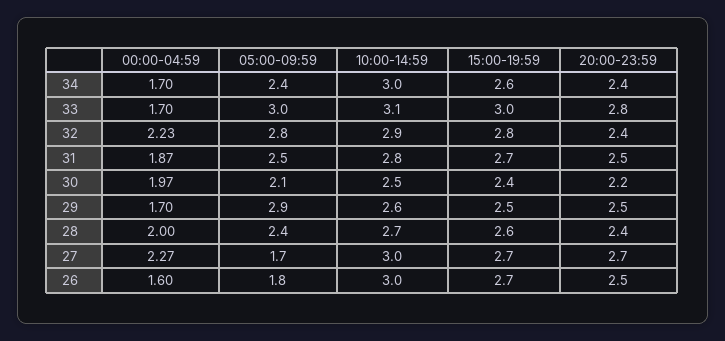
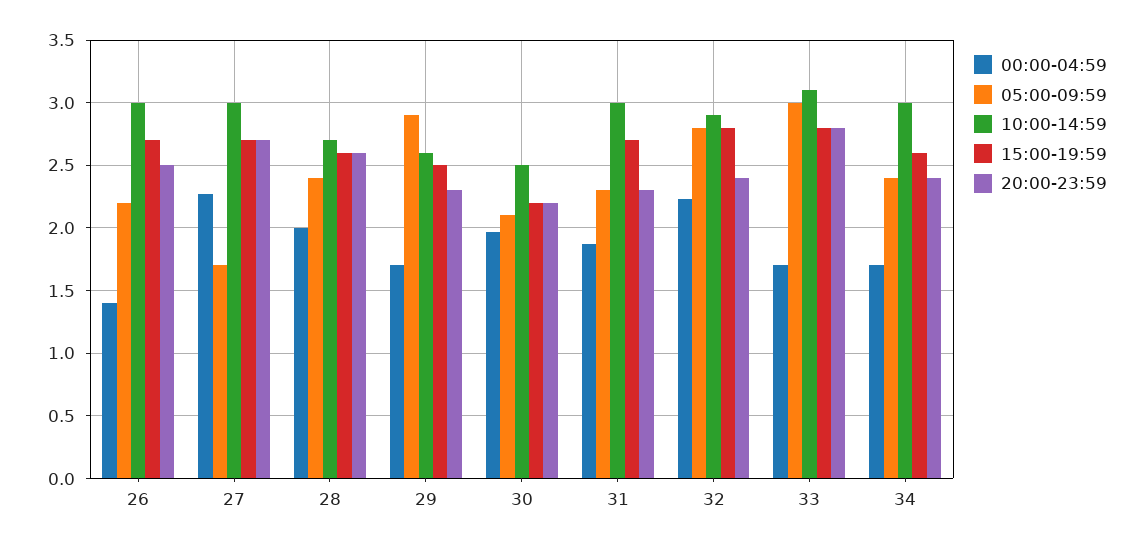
15:00-19:59, 33: 3 -> 2.8
05:00-09:59, 31: 2.5 -> 2.3
10:00-14:59, 31: 2.8 -> 3
20:00-23:59, 31: 2.5 -> 2.3
15:00-19:59, 30: 2.4 -> 2.2
20:00-23:59, 29: 2.5 -> 2.3
20:00-23:59, 28: 2.4 -> 2.6
00:00-04:59, 26: 1.6 -> 1.4
05:00-09:59, 26: 1.8 -> 2.2

